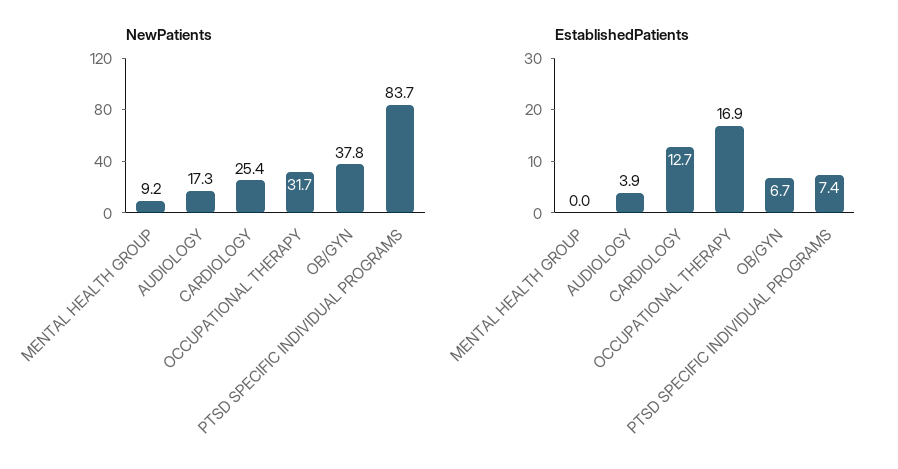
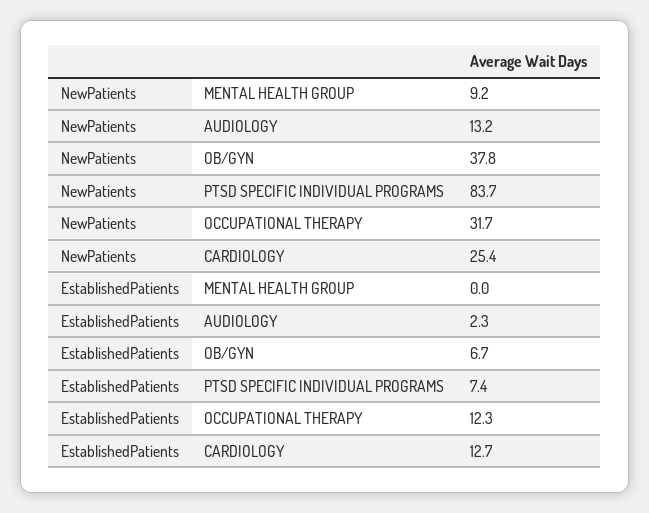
NewPatients, AUDIOLOGY: 17.3 -> 13.2
EstablishedPatients, AUDIOLOGY: 3.9 -> 2.3
EstablishedPatients, OCCUPATIONAL THERAPY: 16.9 -> 12.3

